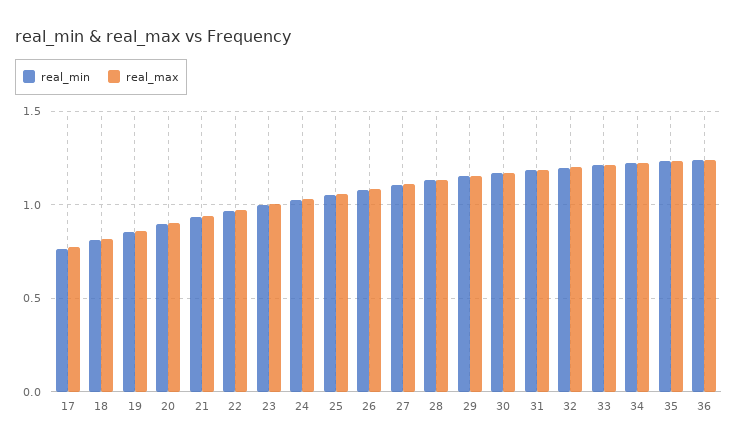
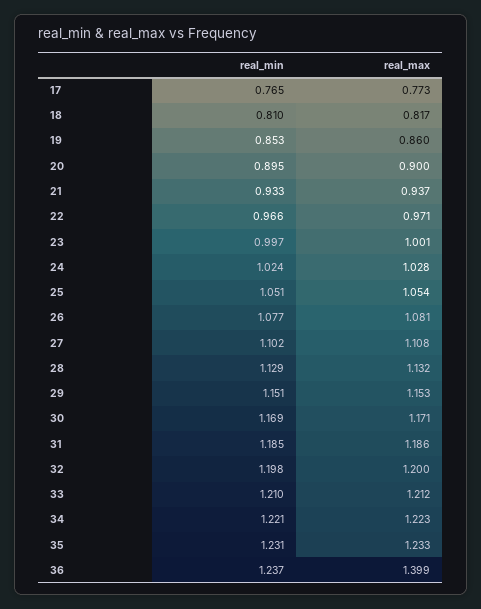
real_max, 36: 1.25 -> 1.399

